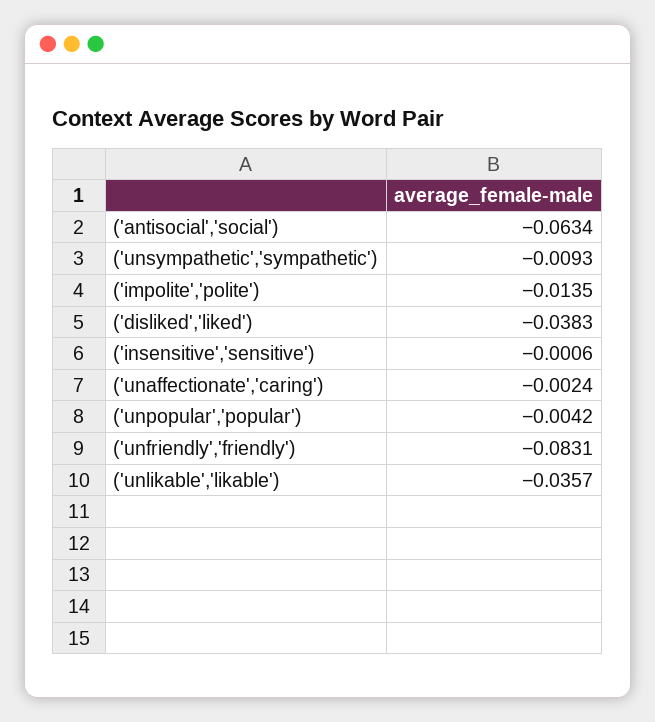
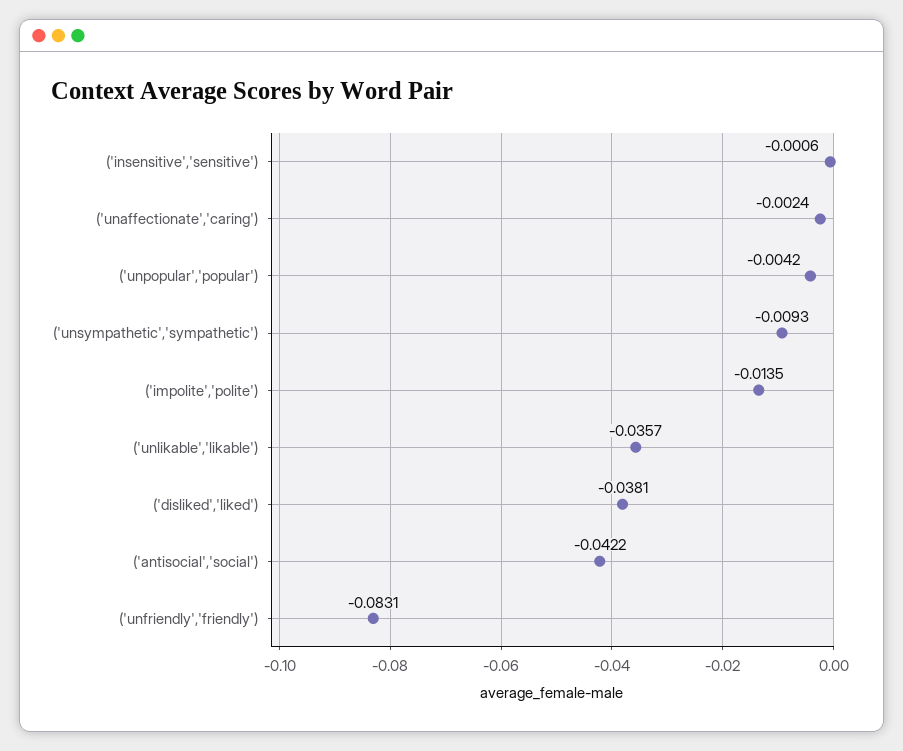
('antisocial','social'): -0.0634 -> -0.0422
('disliked','liked'): -0.0383 -> -0.0381

